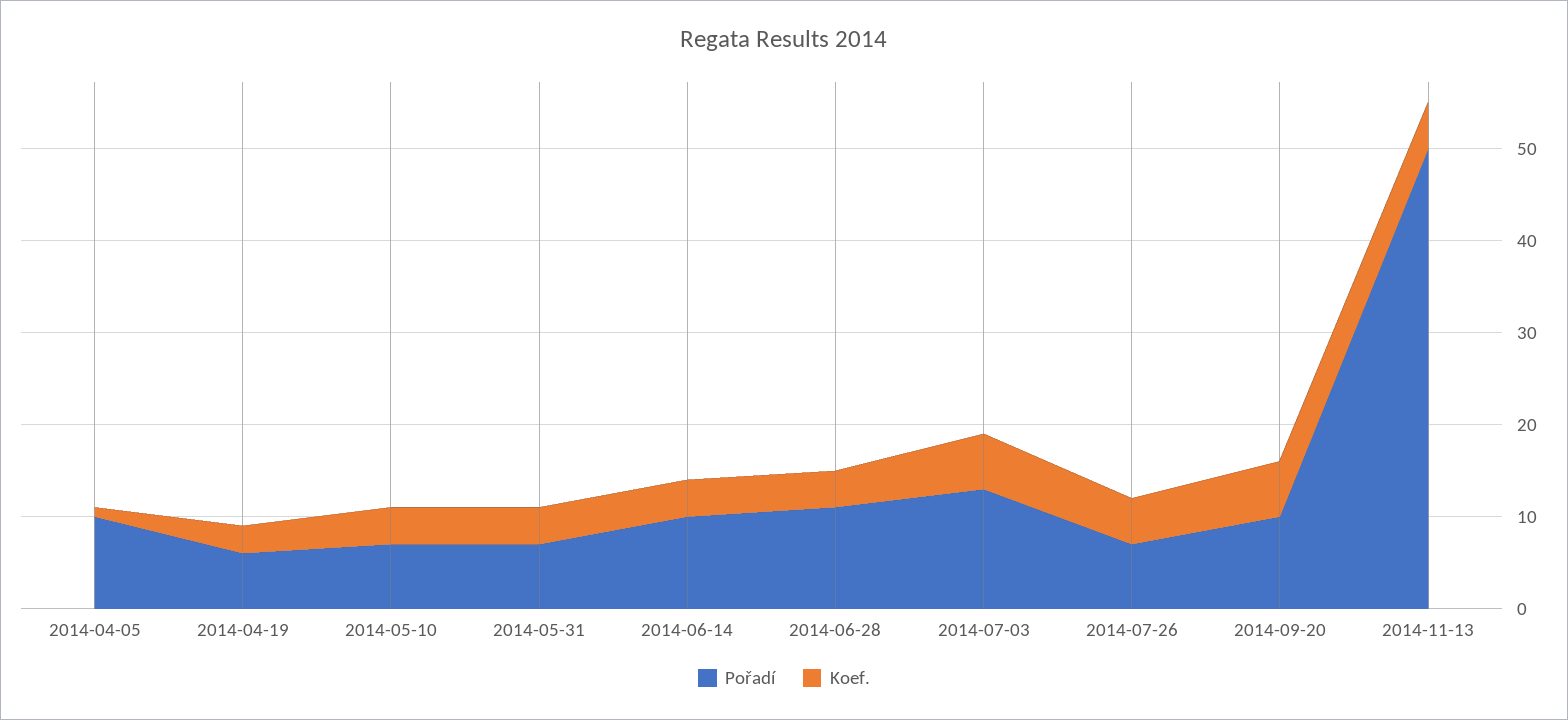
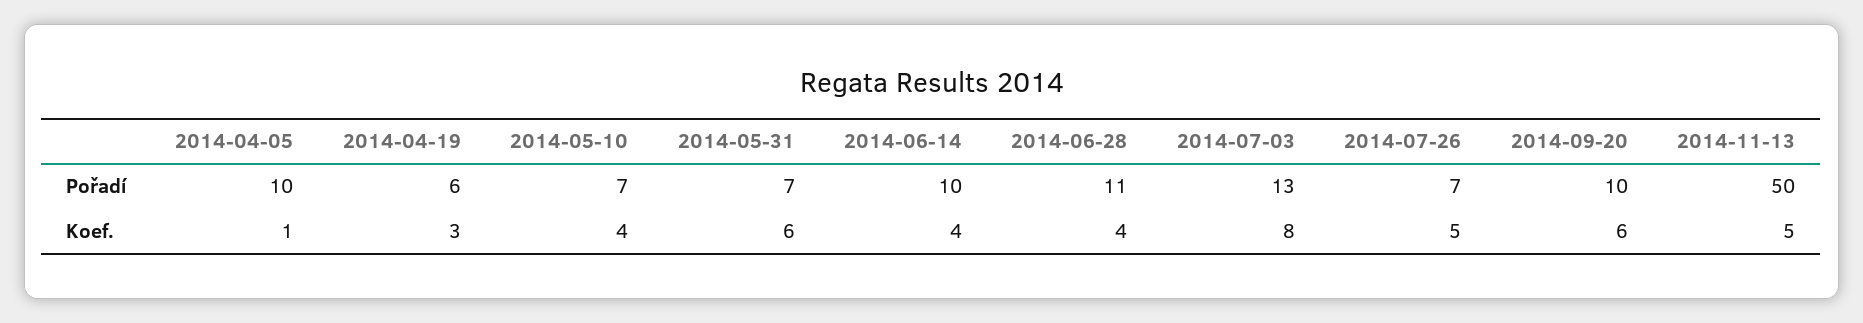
Koef., 2014-05-31: 4 -> 6
Koef., 2014-07-03: 6 -> 8

